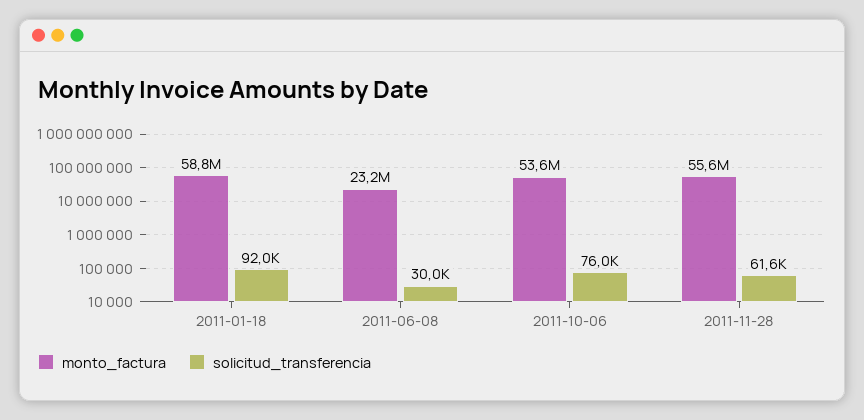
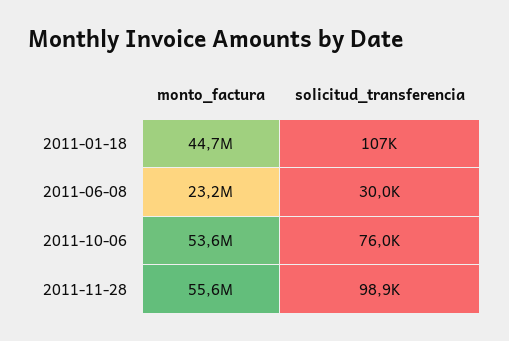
monto_factura, 2011-01-18: 58800000 -> 44700000
solicitud_transferencia, 2011-01-18: 92000 -> 107000
solicitud_transferencia, 2011-11-28: 61600 -> 98900

